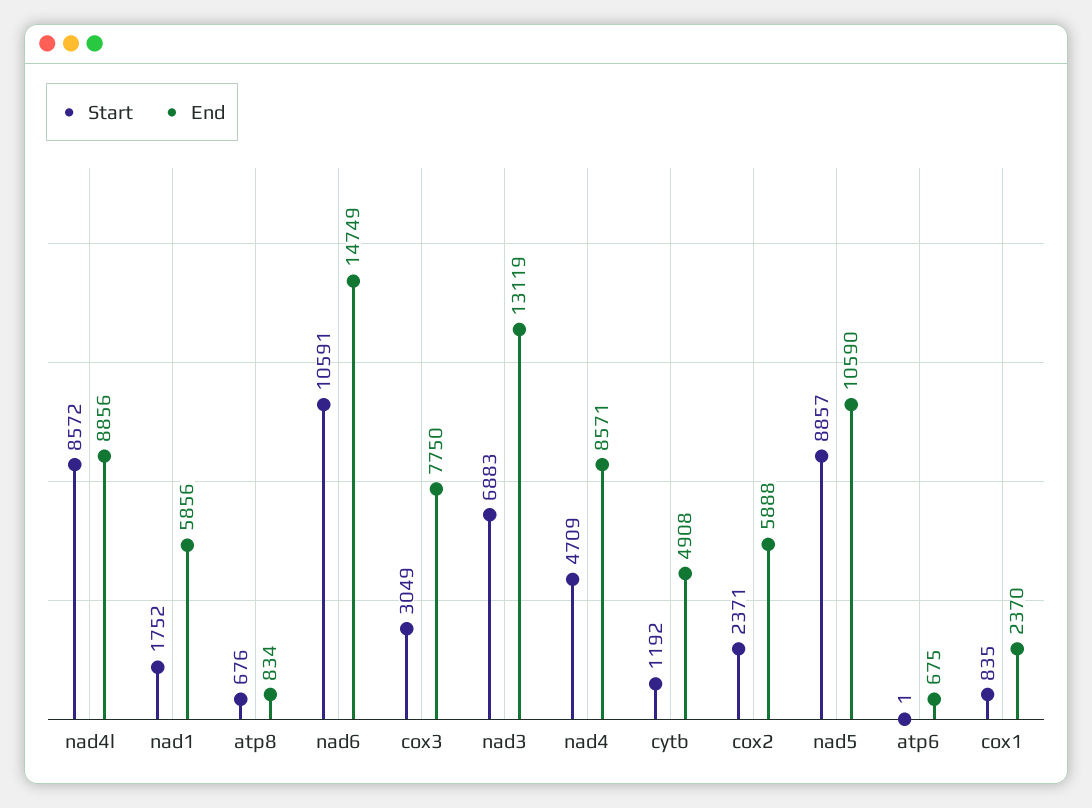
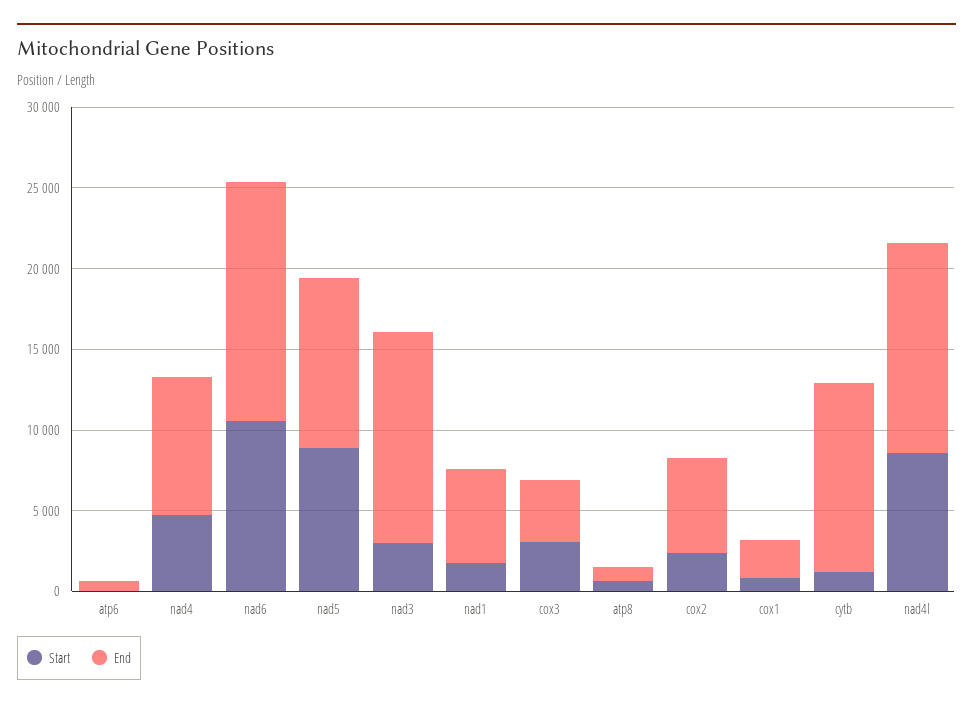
End, nad4l: 8856 -> 13000
End, cox3: 7750 -> 4000
Start, nad3: 6883 -> 3000
End, cytb: 4908 -> 12000

